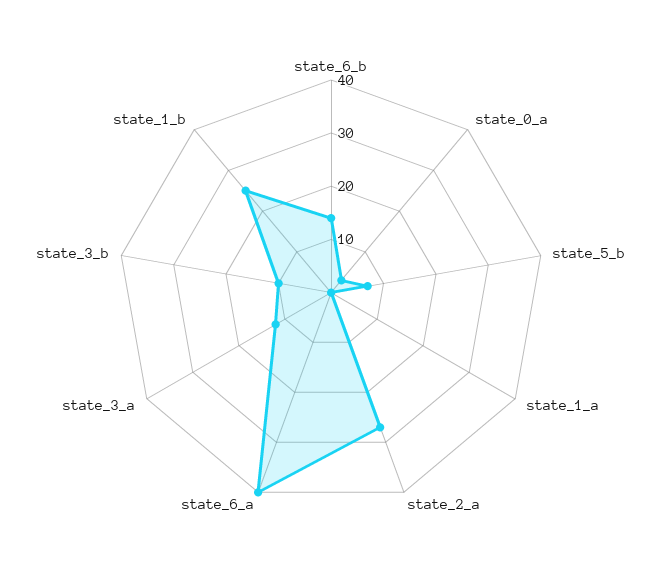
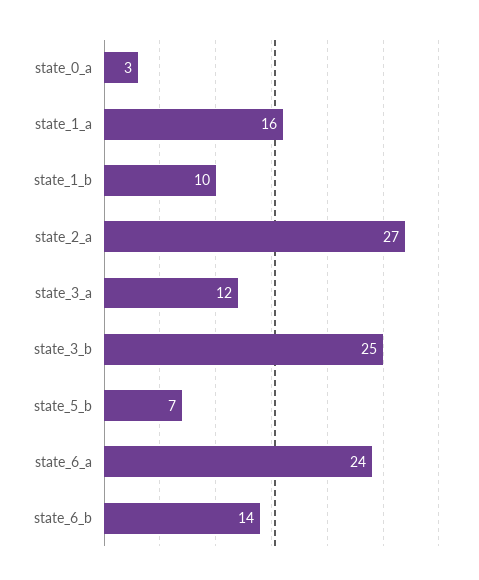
state_1_a: 0 -> 16
state_6_a: 40 -> 24
state_3_b: 10 -> 25
state_1_b: 25 -> 10

